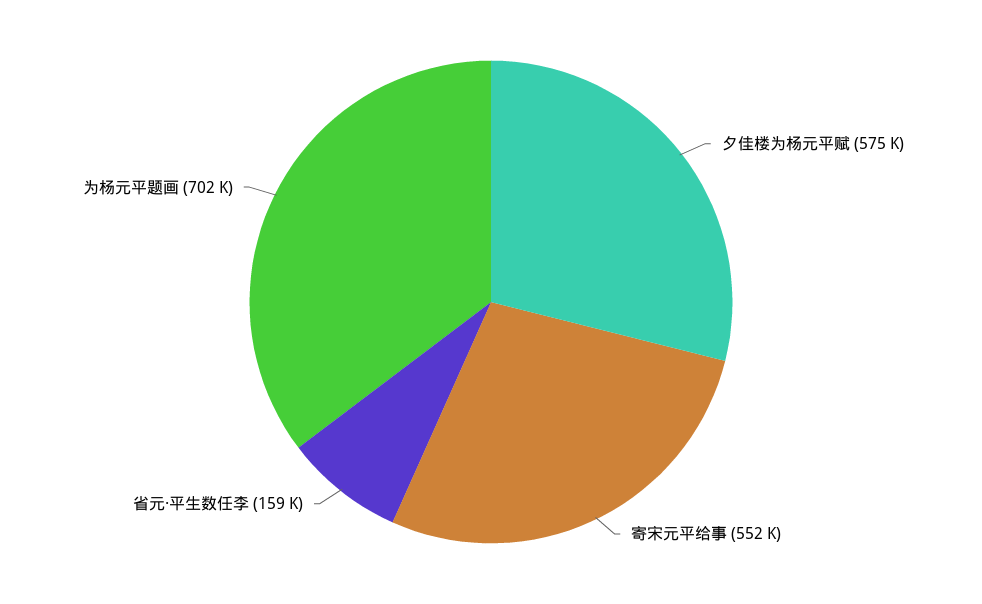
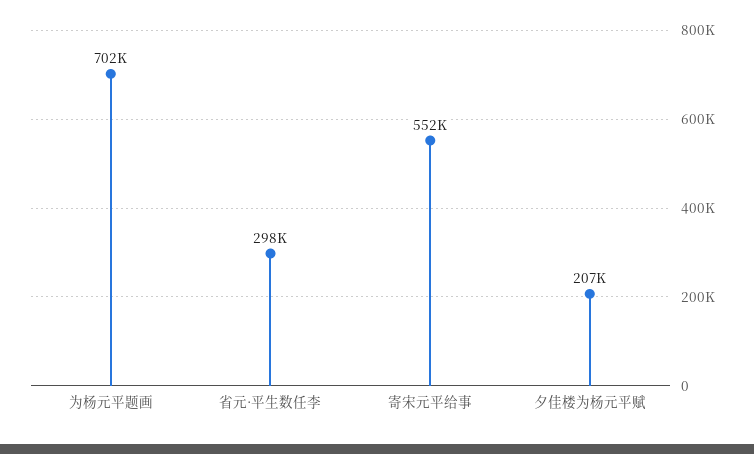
夕佳楼为杨元平赋: 575000 -> 207000
省元·平生数任李: 159000 -> 298000

